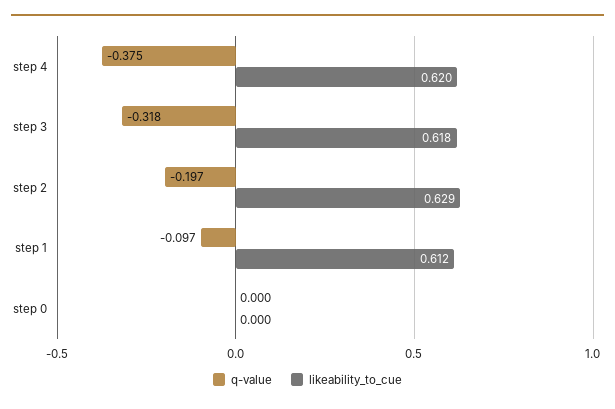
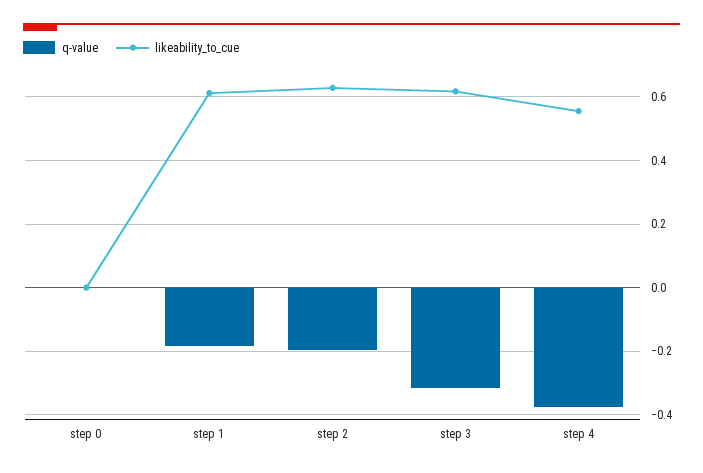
likeability_to_cue, step 4: 0.62 -> 0.56
q-value, step 1: -0.097 -> -0.18

